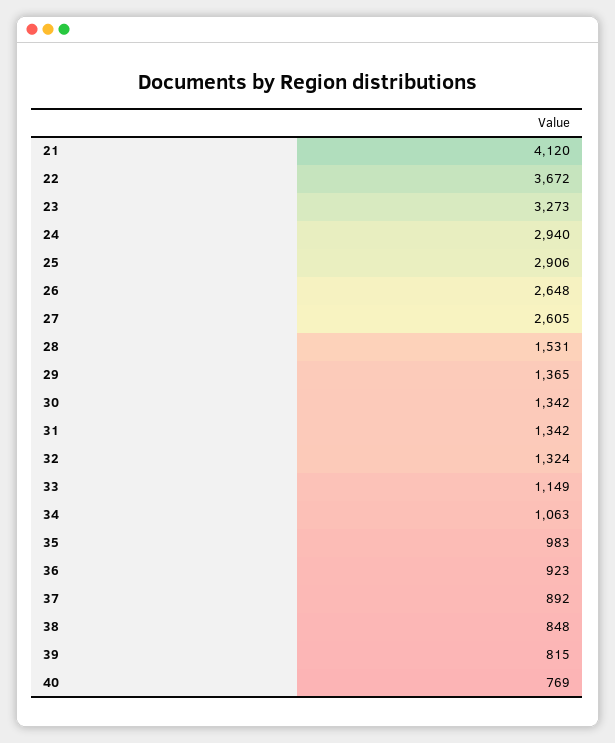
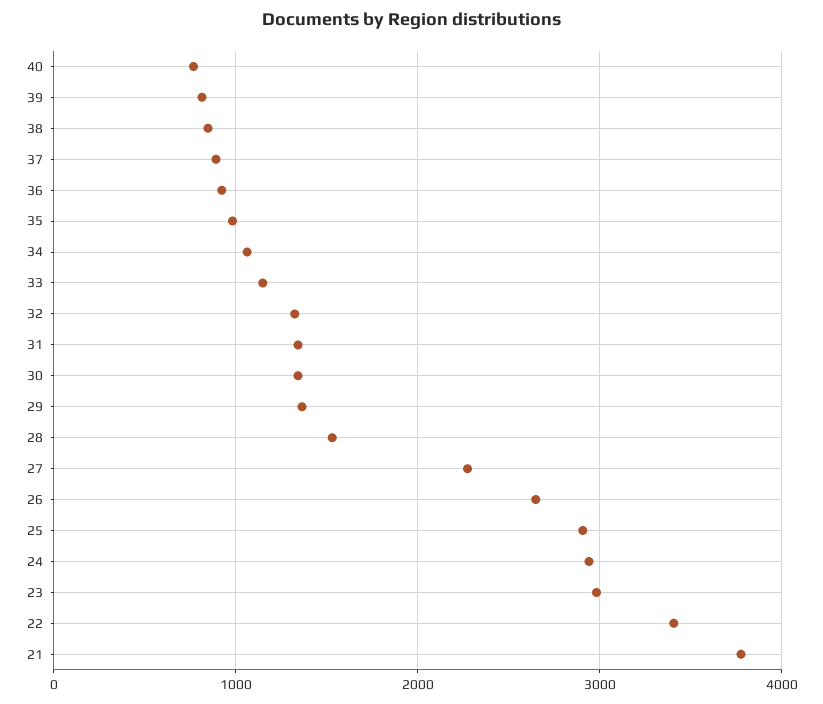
21: 4120 -> 3800
22: 3672 -> 3400
23: 3273 -> 3000
27: 2605 -> 2300

